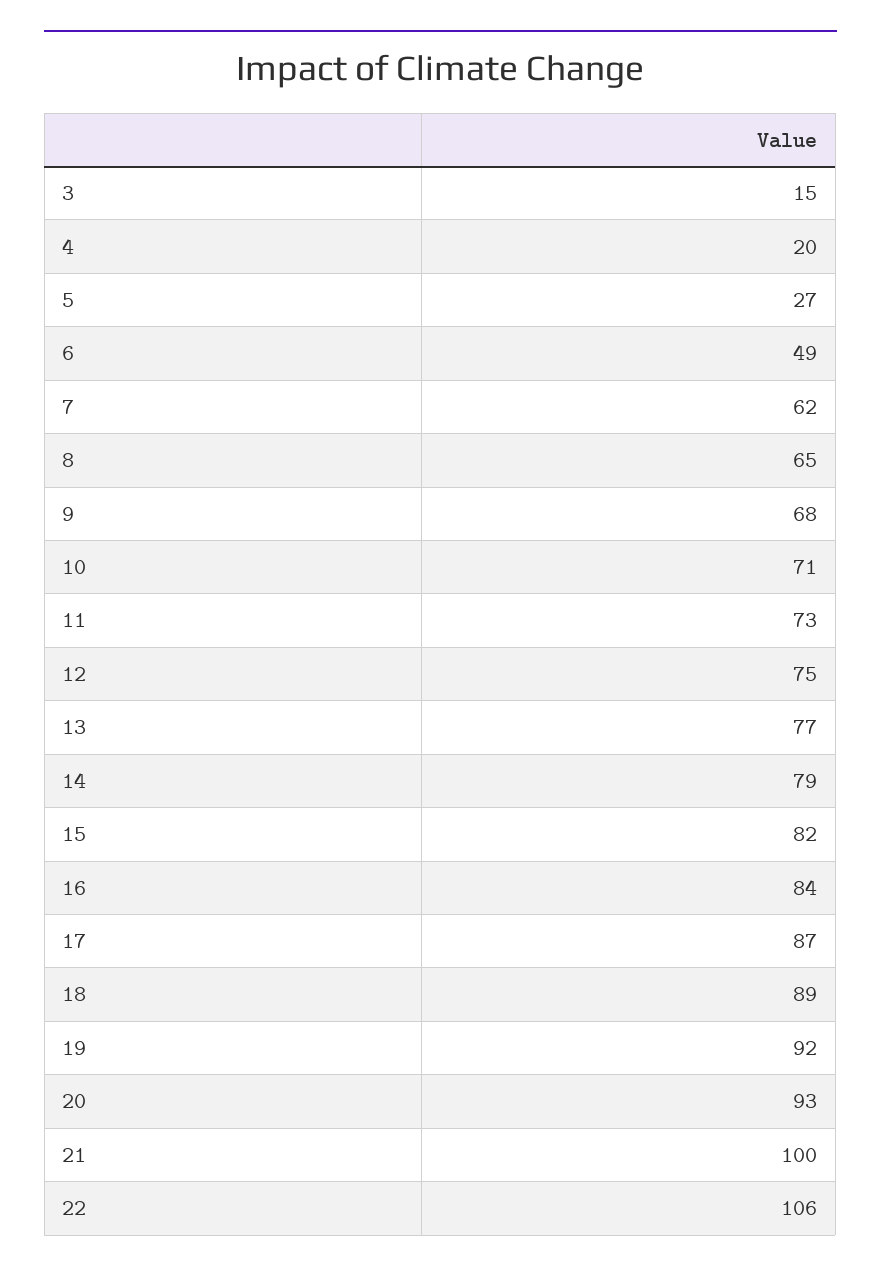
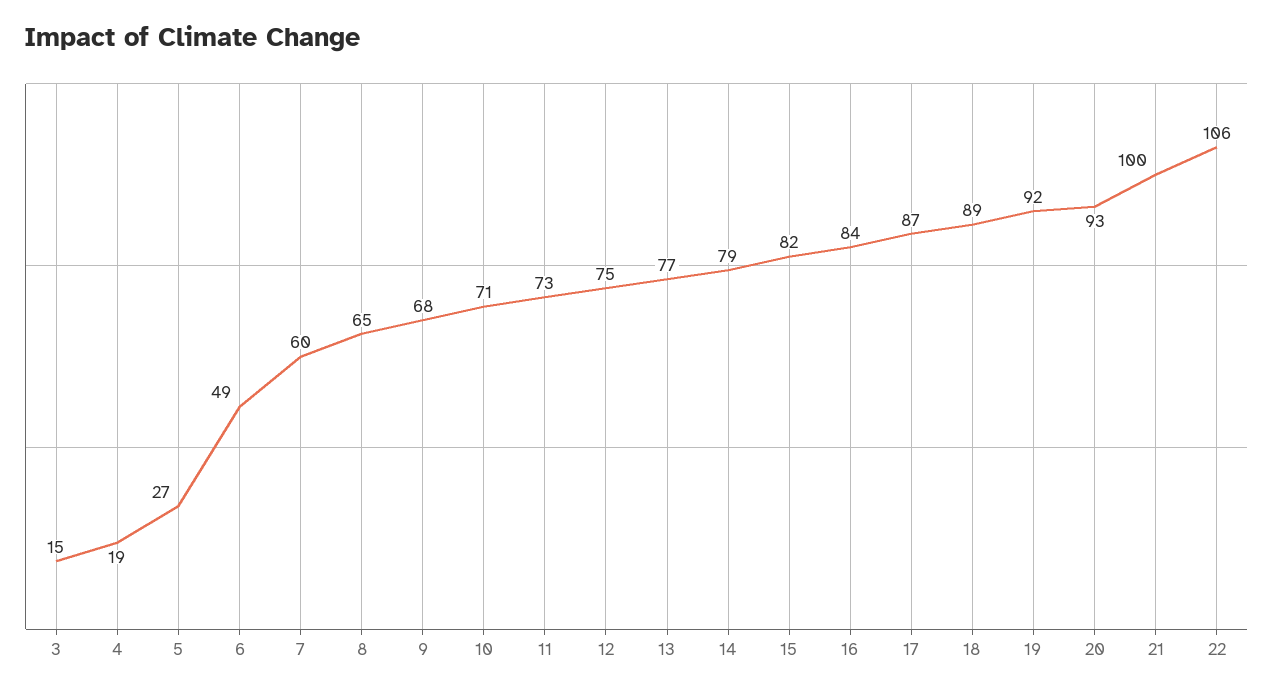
4: 20 -> 19
7: 62 -> 60

